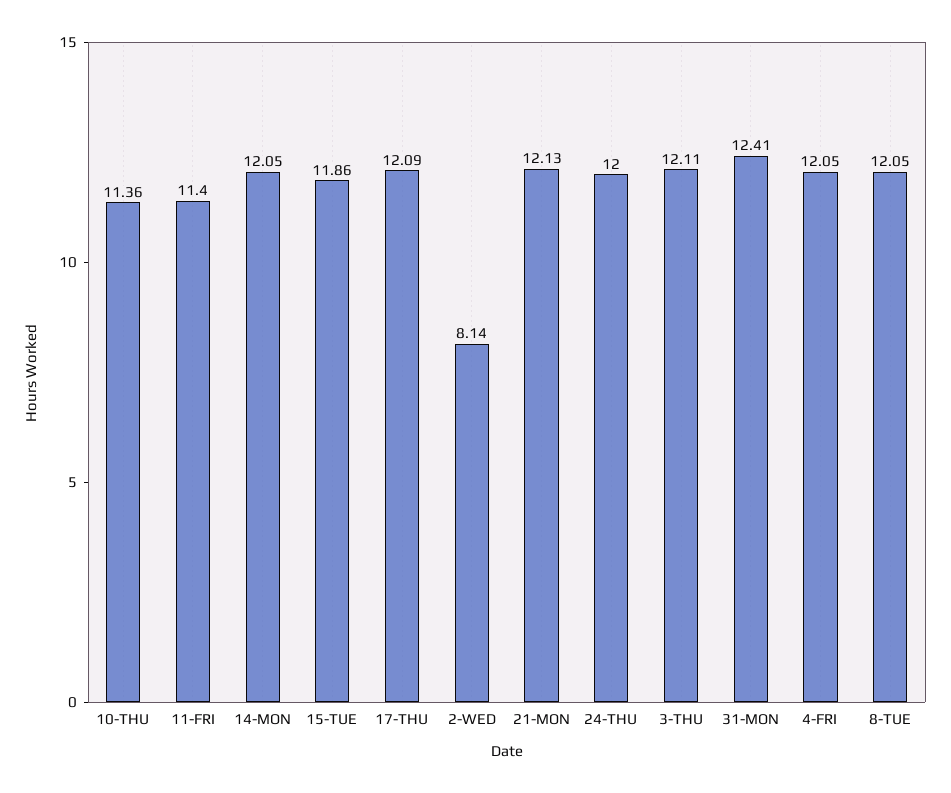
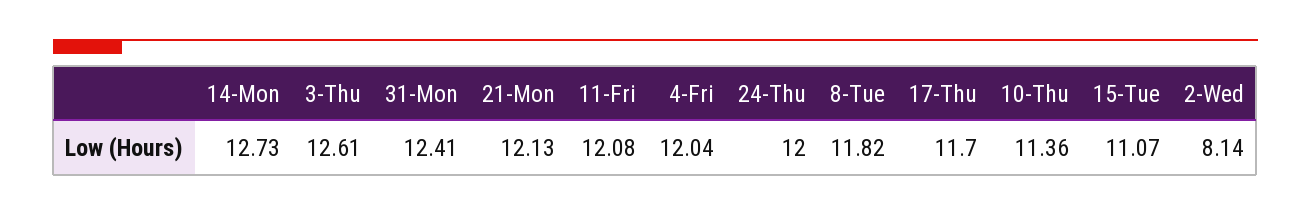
11-FRI: 11.4 -> 12.08
14-MON: 12.05 -> 12.73
15-TUE: 11.86 -> 11.07
17-THU: 12.09 -> 11.7
3-THU: 12.11 -> 12.61
4-FRI: 12.05 -> 12.04
8-TUE: 12.05 -> 11.82

